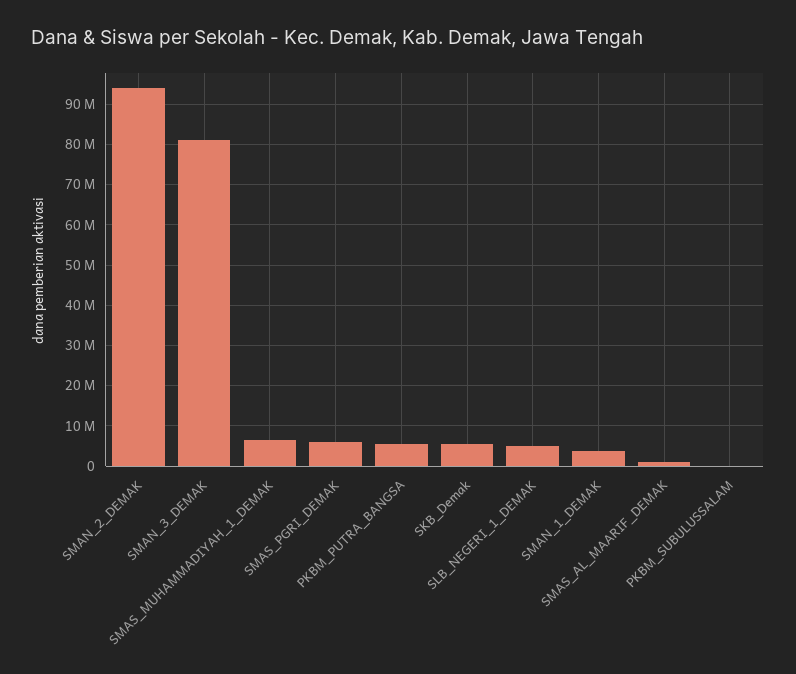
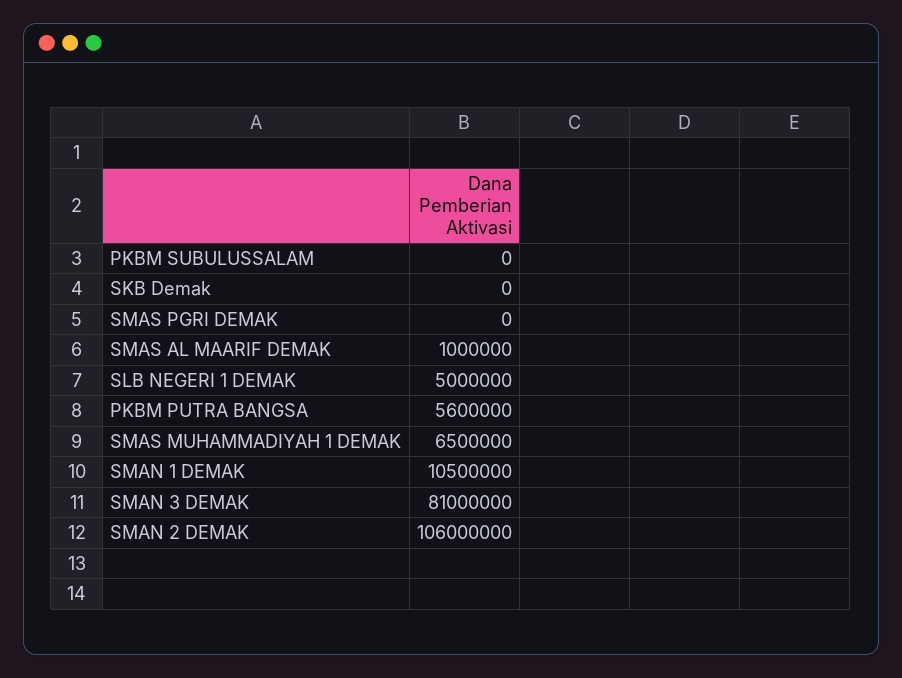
SMAN_2_DEMAK: 94000000 -> 106000000
SMAS_PGRI_DEMAK: 6000000 -> 0
SKB_Demak: 6000000 -> 0
SMAN_1_DEMAK: 4000000 -> 10500000

